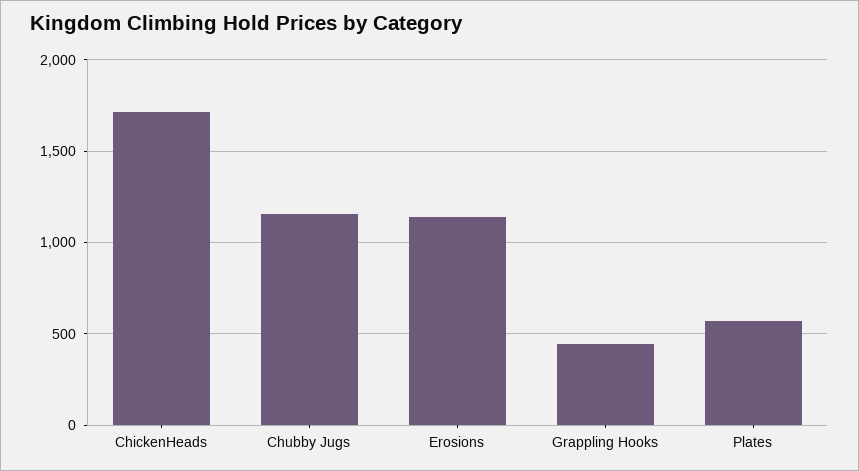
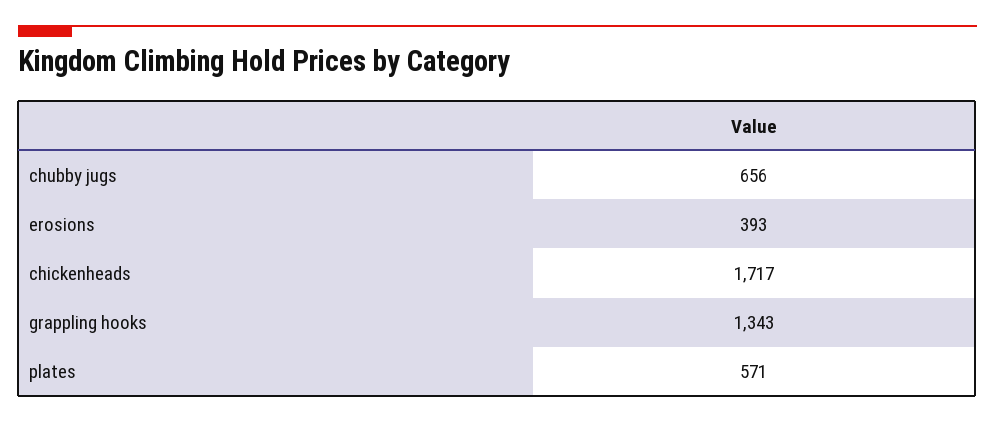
Chubby Jugs: 1150 -> 656
Erosions: 1150 -> 393
Grappling Hooks: 450 -> 1343

